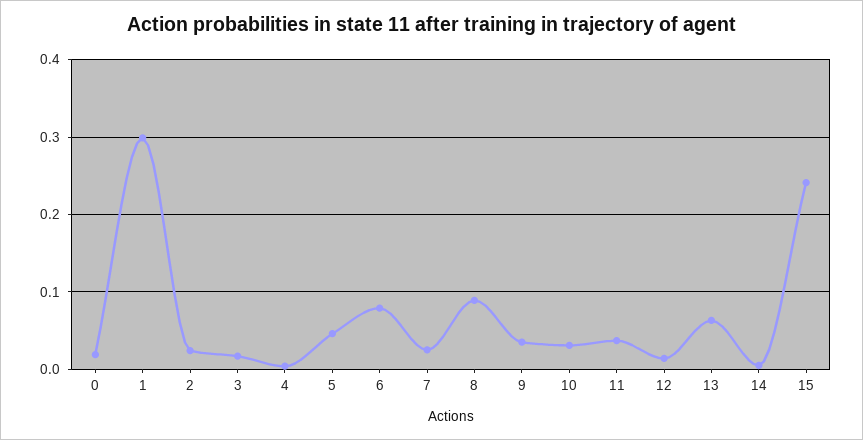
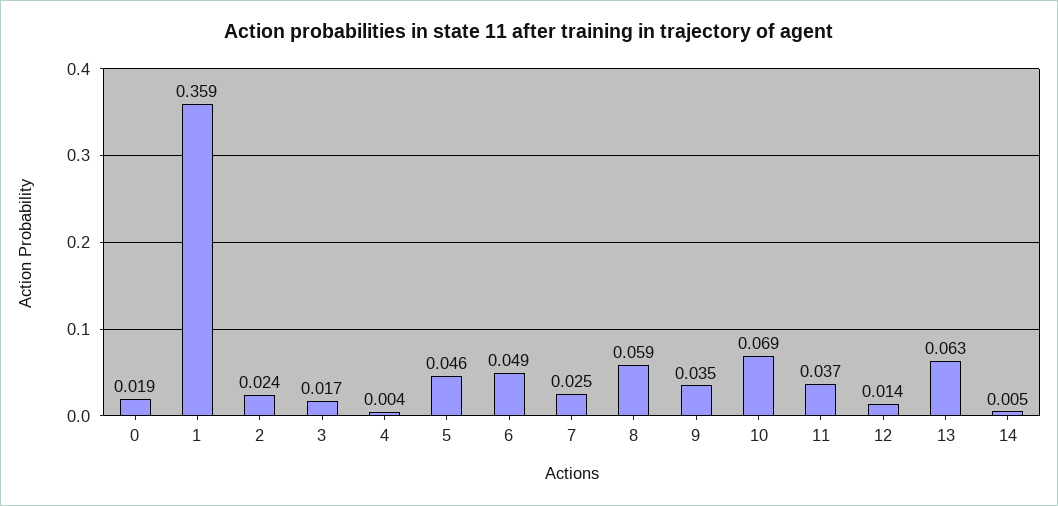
1: 0.3 -> 0.359
6: 0.08 -> 0.049
8: 0.09 -> 0.059
10: 0.03 -> 0.069
15: 0.24 -> none

